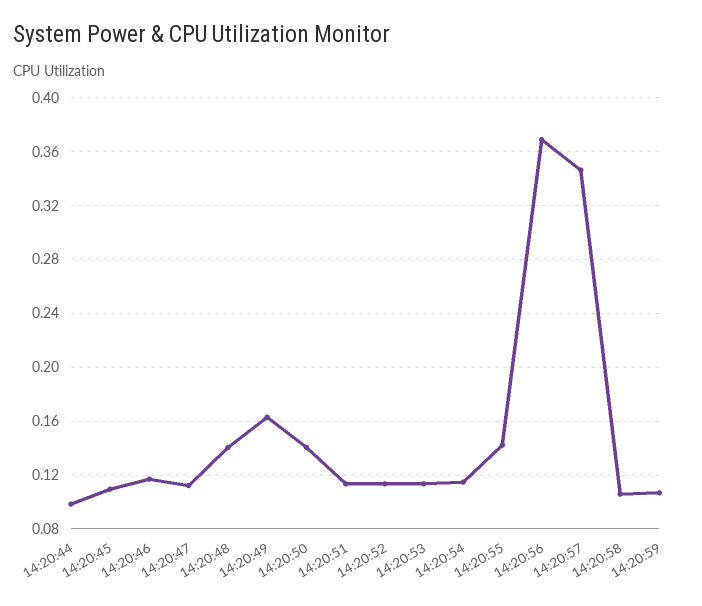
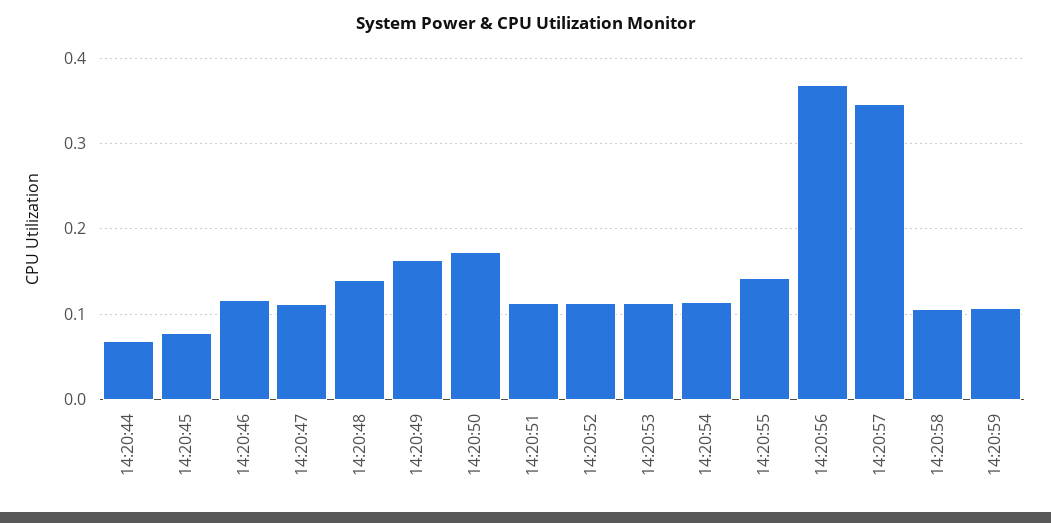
14:20:44: 0.1 -> 0.07
14:20:45: 0.11 -> 0.08
14:20:50: 0.14 -> 0.17

